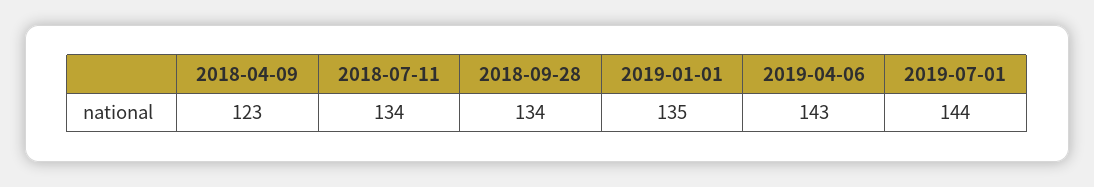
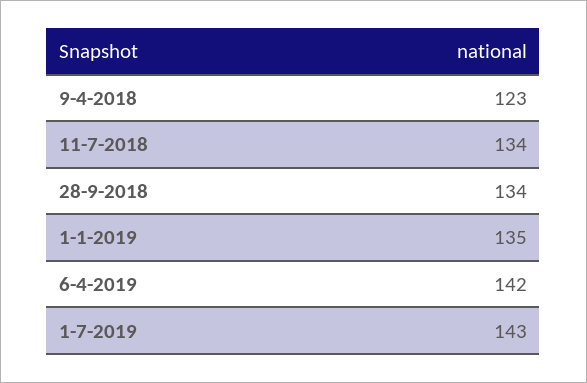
2019-04-06: 143 -> 142
2019-07-01: 144 -> 143

